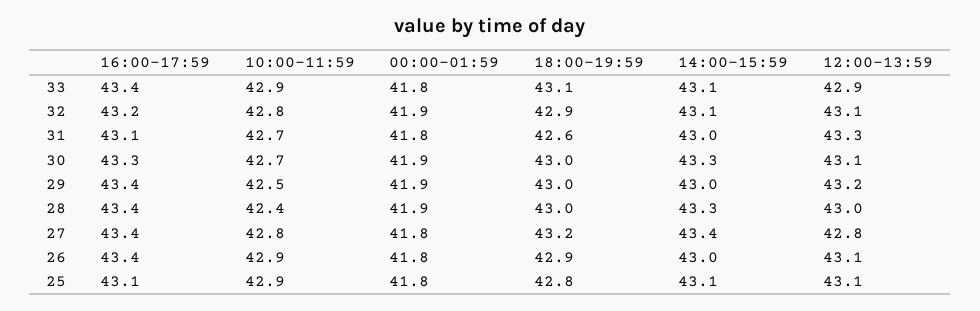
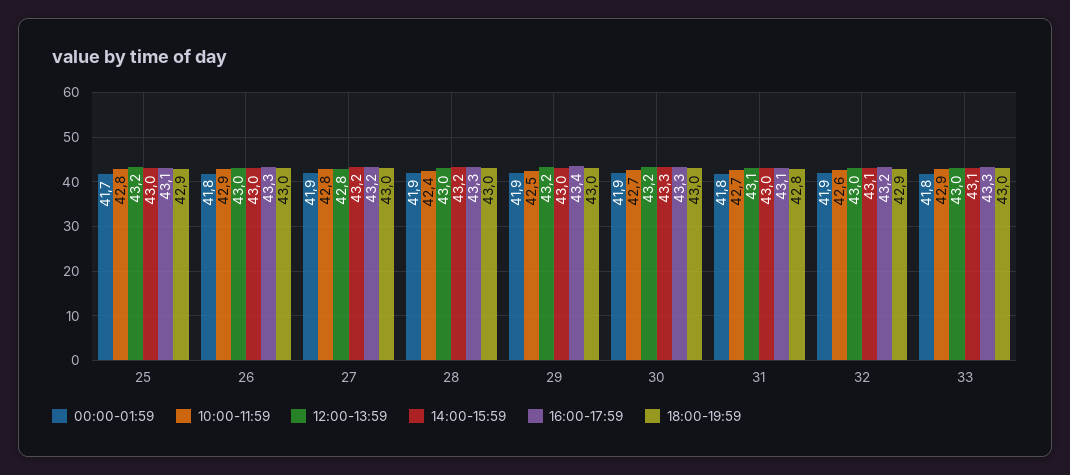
16:00-17:59, 33: 43.4 -> 43.3
18:00-19:59, 33: 43.1 -> 43
12:00-13:59, 33: 42.9 -> 43
10:00-11:59, 32: 42.8 -> 42.6
12:00-13:59, 32: 43.1 -> 43
18:00-19:59, 31: 42.6 -> 42.8
12:00-13:59, 31: 43.3 -> 43.1
12:00-13:59, 30: 43.1 -> 43.2
16:00-17:59, 28: 43.4 -> 43.3
14:00-15:59, 28: 43.3 -> 43.2
16:00-17:59, 27: 43.4 -> 43.2
00:00-01:59, 27: 41.8 -> 41.9
18:00-19:59, 27: 43.2 -> 43
14:00-15:59, 27: 43.4 -> 43.2
16:00-17:59, 26: 43.4 -> 43.3
18:00-19:59, 26: 42.9 -> 43
12:00-13:59, 26: 43.1 -> 43
10:00-11:59, 25: 42.9 -> 42.8
00:00-01:59, 25: 41.8 -> 41.7
18:00-19:59, 25: 42.8 -> 42.9
14:00-15:59, 25: 43.1 -> 43
12:00-13:59, 25: 43.1 -> 43.2

